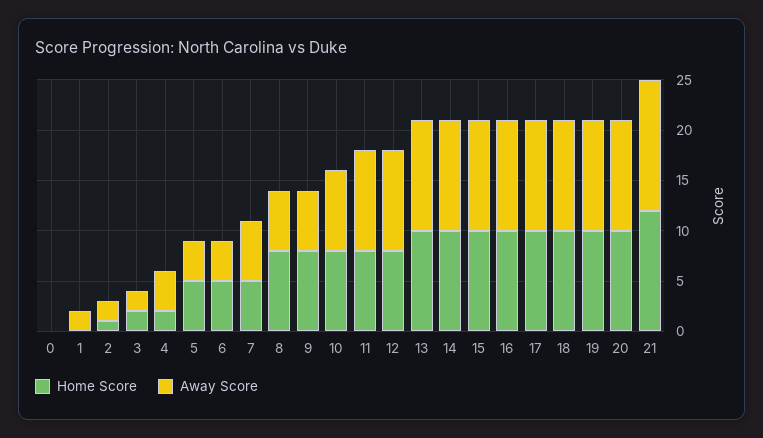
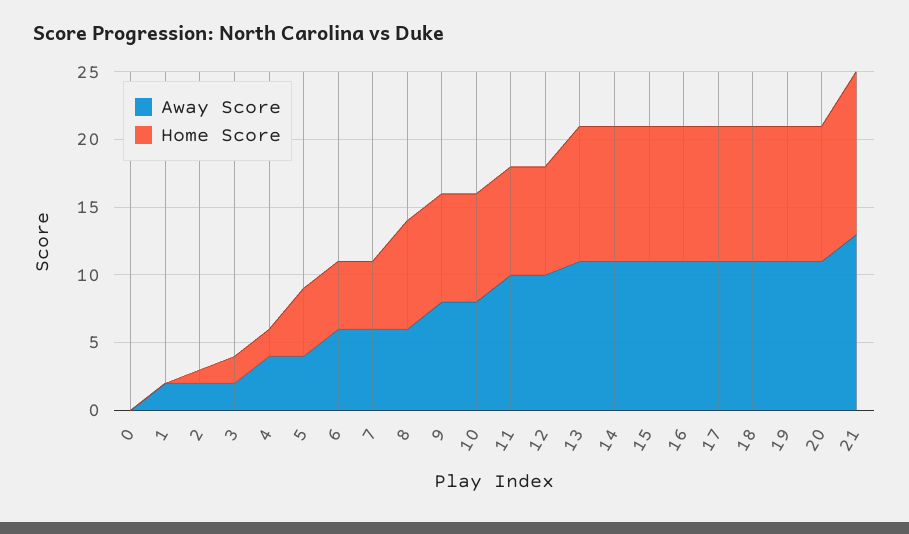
Away Score, 6: 4 -> 6
Away Score, 9: 6 -> 8

